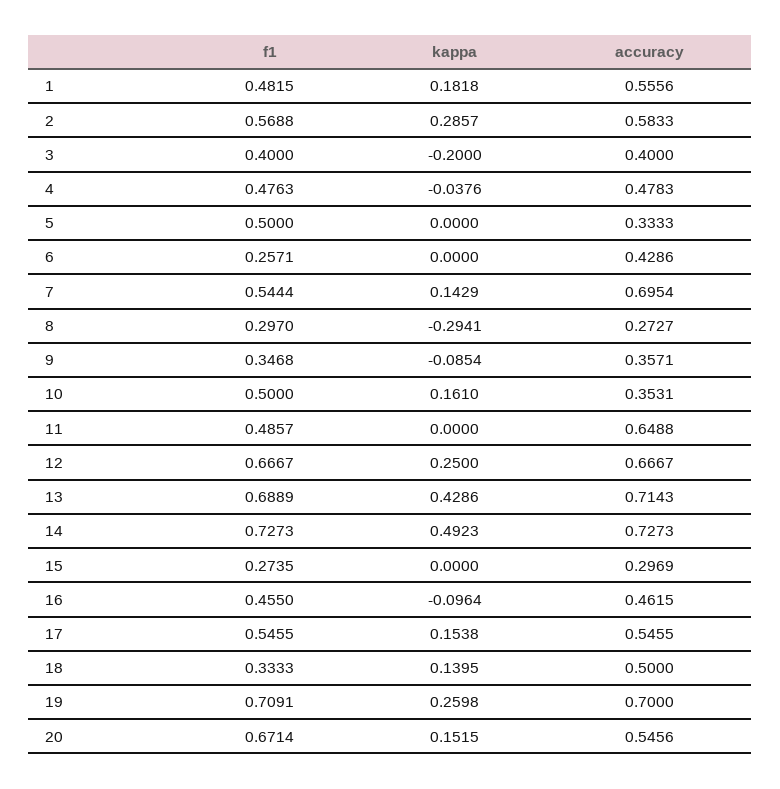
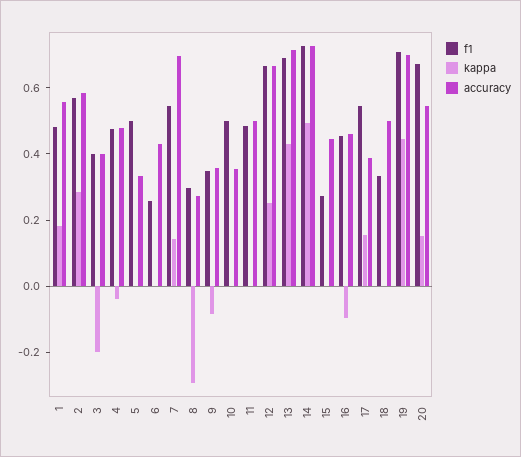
kappa, 10: 0.161 -> 0
accuracy, 11: 0.6488 -> 0.5
accuracy, 15: 0.2969 -> 0.45
accuracy, 17: 0.5455 -> 0.4
kappa, 18: 0.1395 -> 0
kappa, 19: 0.2598 -> 0.45

